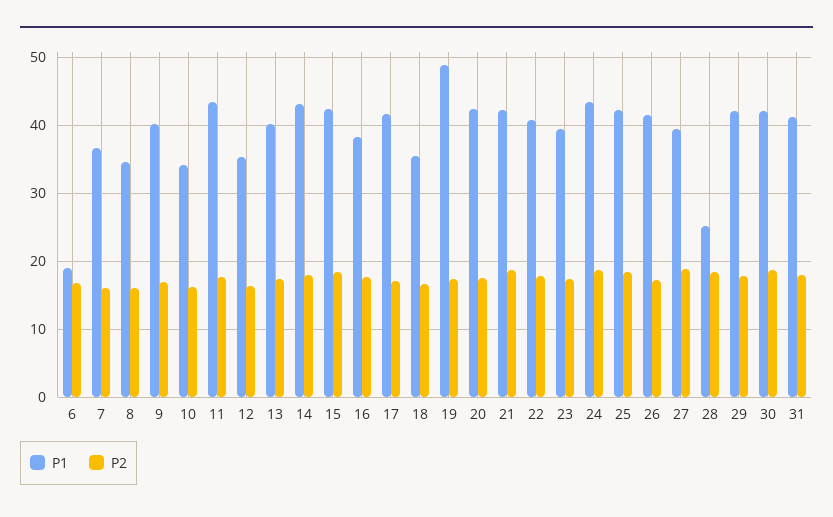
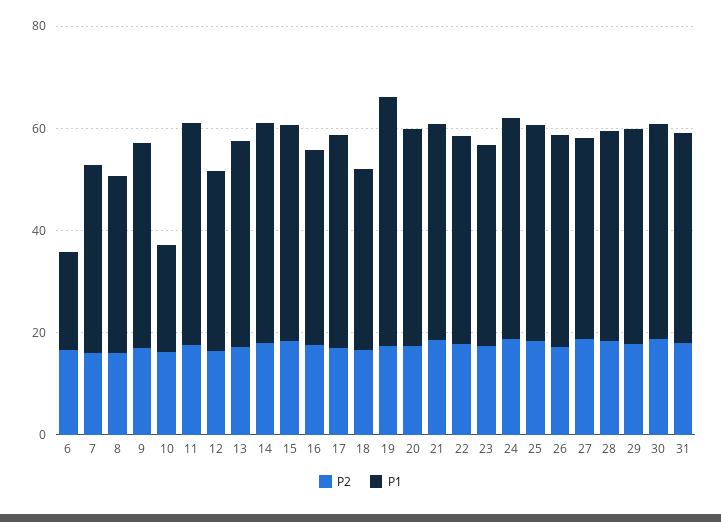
P1, 10: 34 -> 20
P1, 28: 25 -> 40

